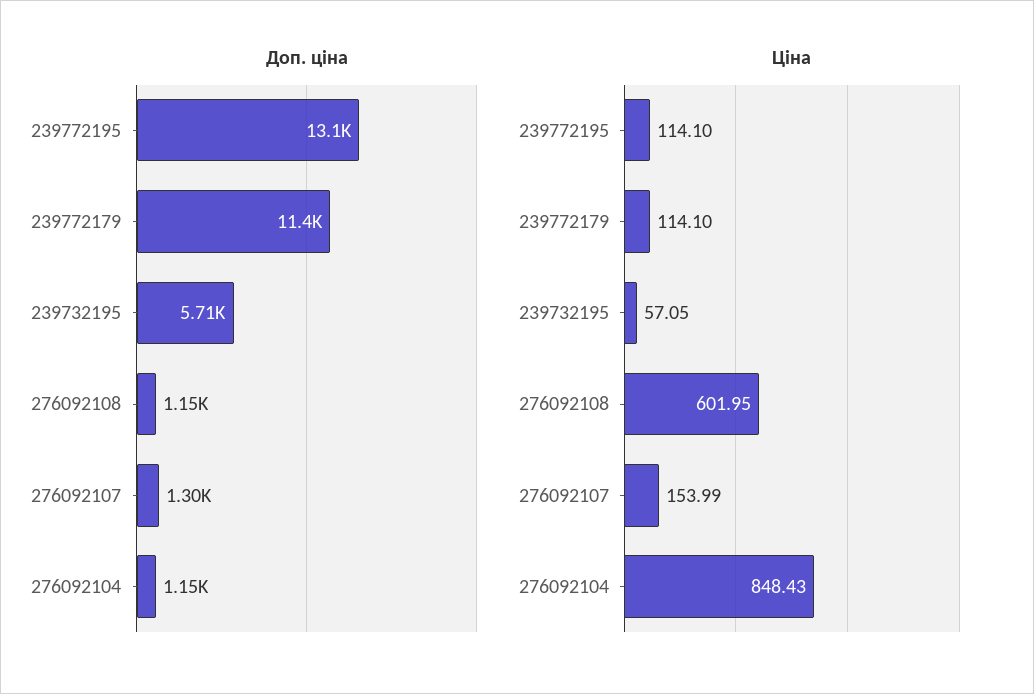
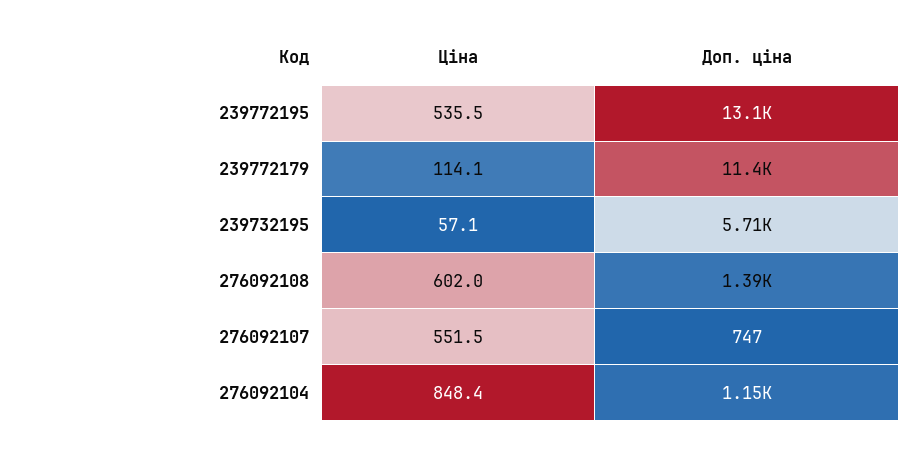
Доп. ціна, 276092108: 1150 -> 1390
Доп. ціна, 276092107: 1300 -> 747
Ціна, 239772195: 114.1 -> 535.5
Ціна, 276092107: 153.99 -> 551.5

